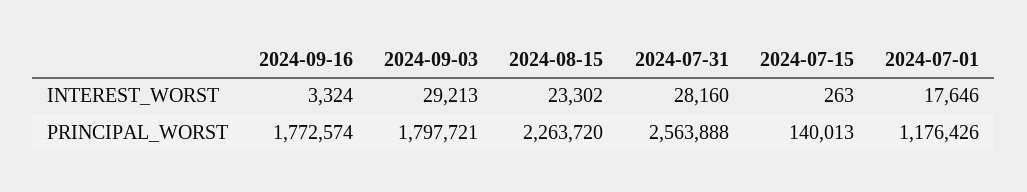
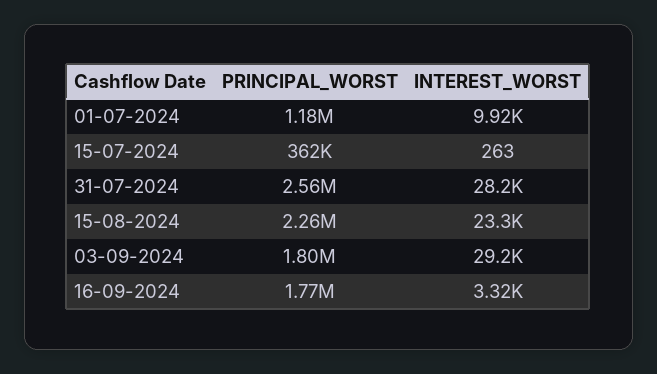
2024-07-01, INTEREST_WORST: 17646 -> 9920
2024-07-15, PRINCIPAL_WORST: 140013 -> 362000

